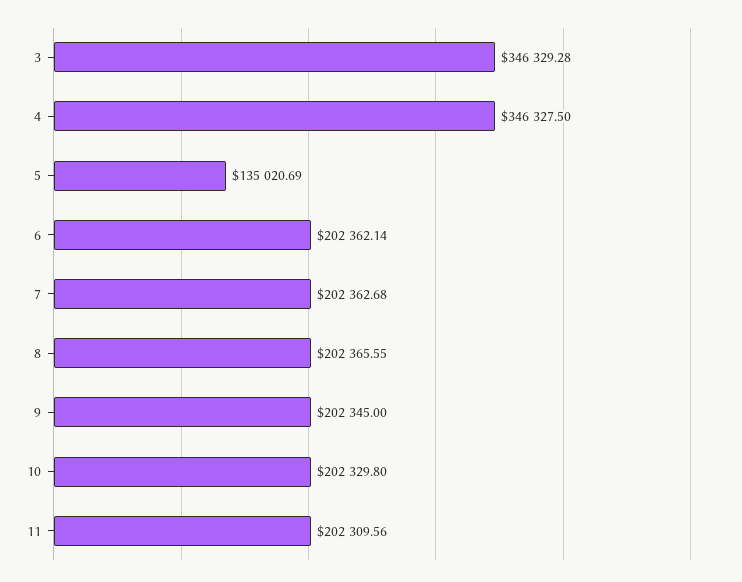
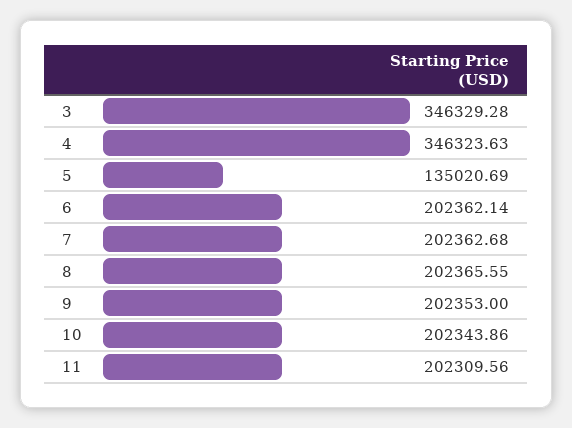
4: 346327.5 -> 346323.63
9: 202345 -> 202353
10: 202329.8 -> 202343.86

